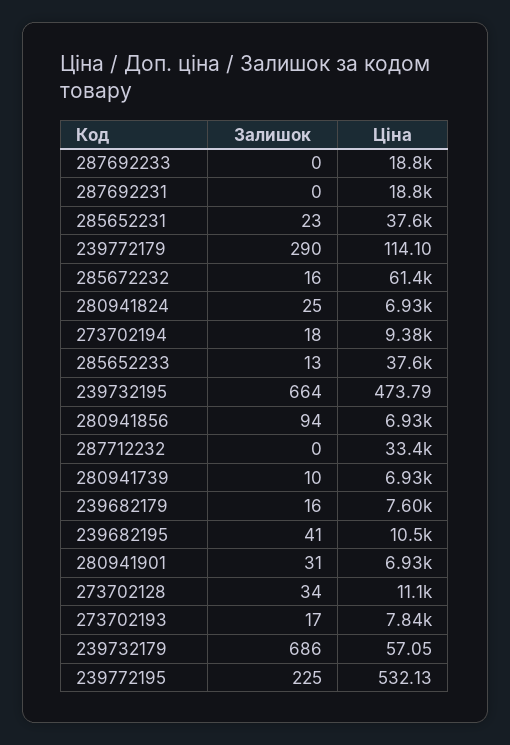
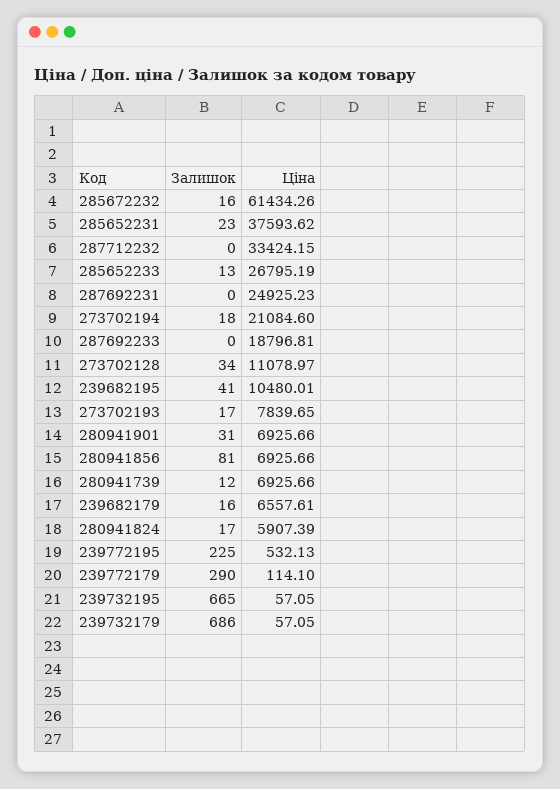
Ціна, 287692231: 18800 -> 24925.23
Залишок, 280941824: 25 -> 17
Ціна, 280941824: 6930 -> 5907.39
Ціна, 273702194: 9380 -> 21084.6
Ціна, 285652233: 37600 -> 26795.19
Залишок, 239732195: 664 -> 665
Ціна, 239732195: 473.79 -> 57.05
Залишок, 280941856: 94 -> 81
Залишок, 280941739: 10 -> 12
Ціна, 239682179: 7600 -> 6557.61

